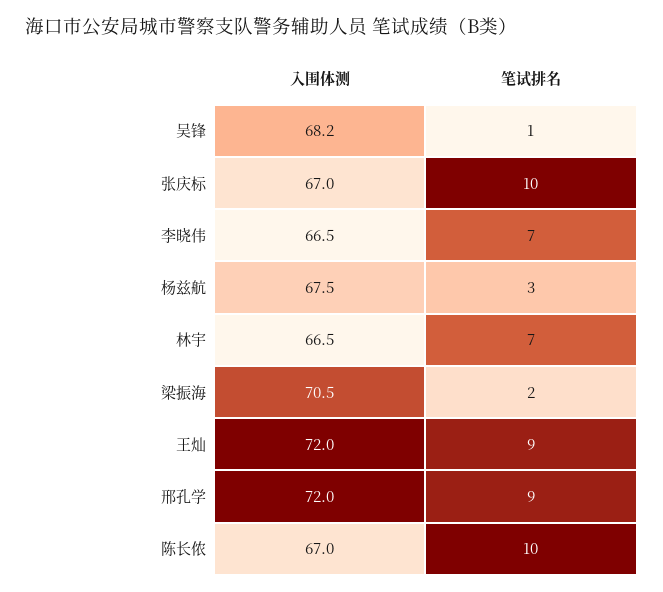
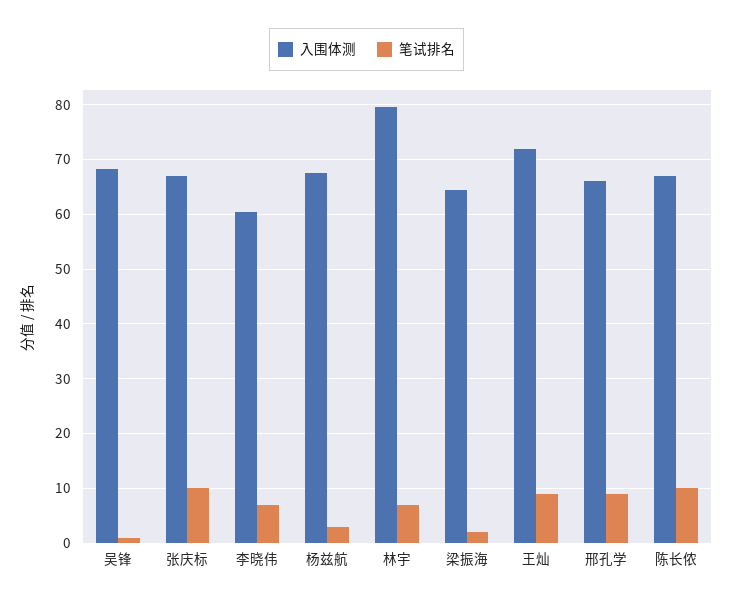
入围体测, 李晓伟: 66.5 -> 60
入围体测, 林宇: 66.5 -> 80
入围体测, 梁振海: 70.5 -> 64
入围体测, 邢孔学: 72 -> 66

